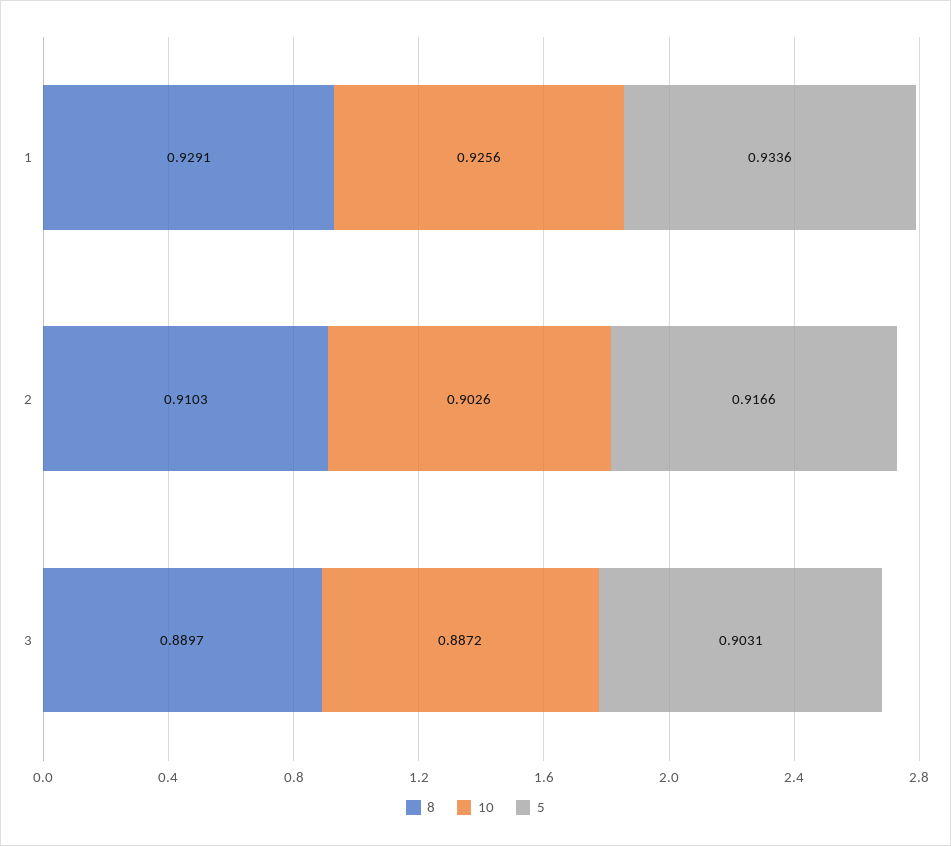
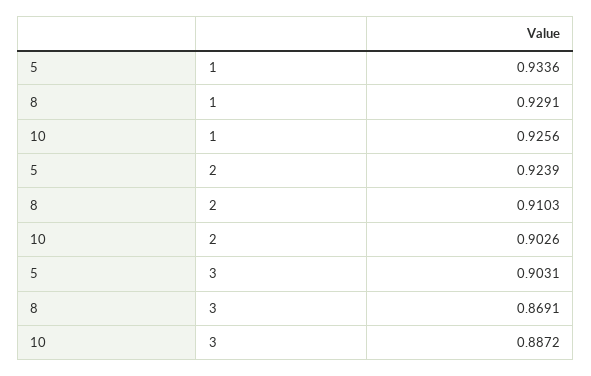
5, 2: 0.9166 -> 0.9239
8, 3: 0.8897 -> 0.8691

